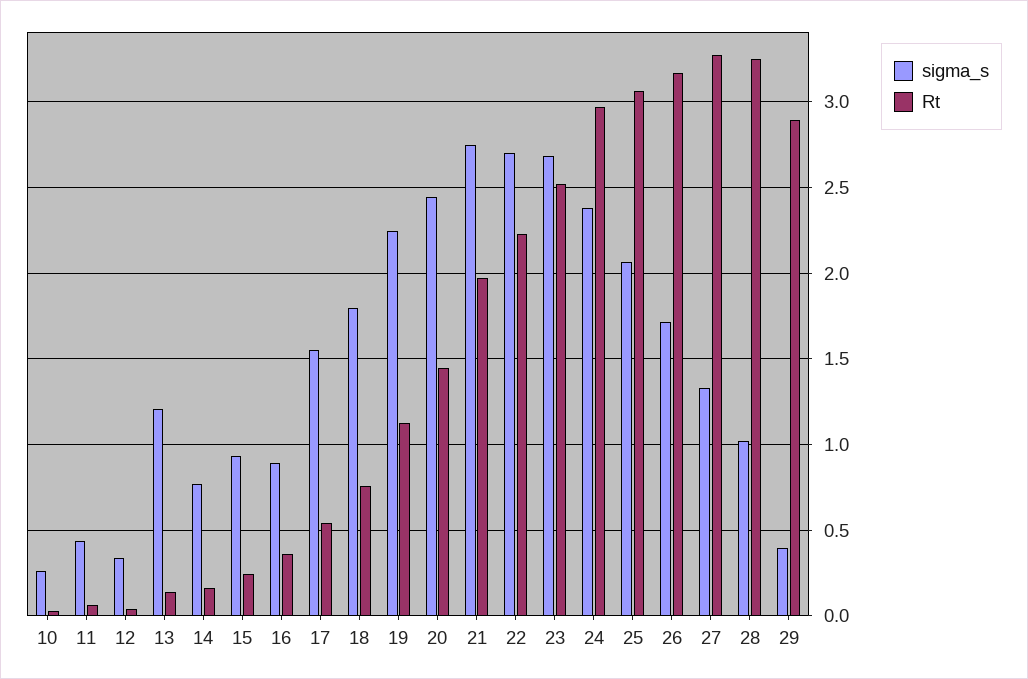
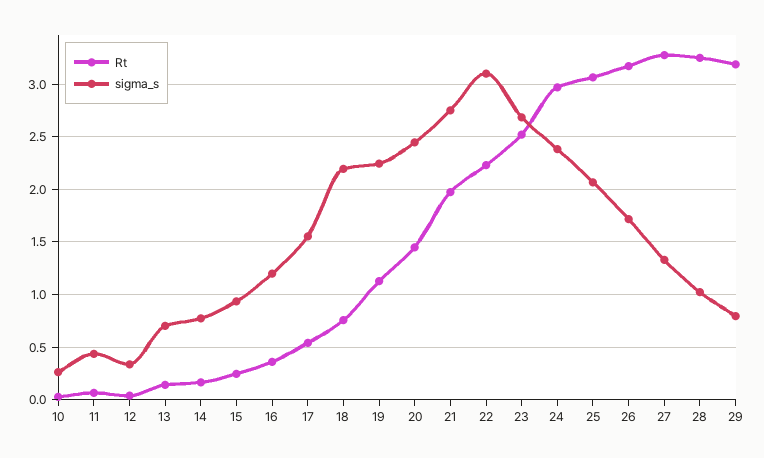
sigma_s, 13: 1.2 -> 0.7
sigma_s, 16: 0.9 -> 1.2
sigma_s, 18: 1.8 -> 2.2
sigma_s, 22: 2.7 -> 3.1
sigma_s, 29: 0.4 -> 0.8
Rt, 29: 2.9 -> 3.2

